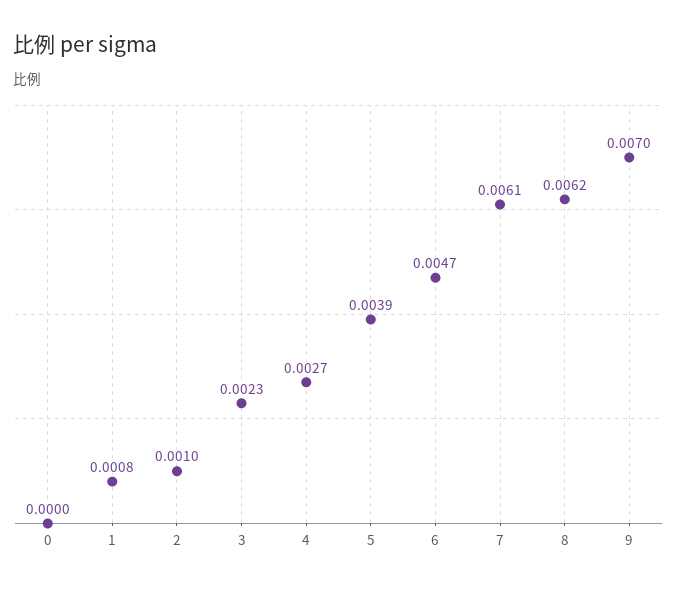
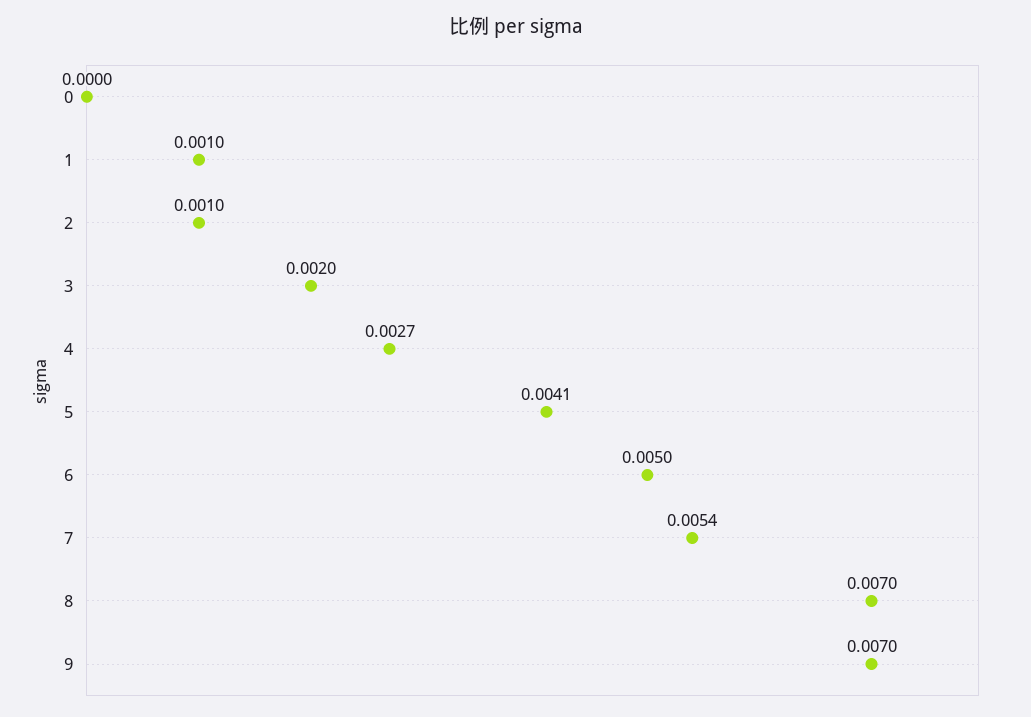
1: 0.0008 -> 0.001
3: 0.0023 -> 0.002
5: 0.0039 -> 0.0041
6: 0.0047 -> 0.005
7: 0.0061 -> 0.0054
8: 0.0062 -> 0.007

